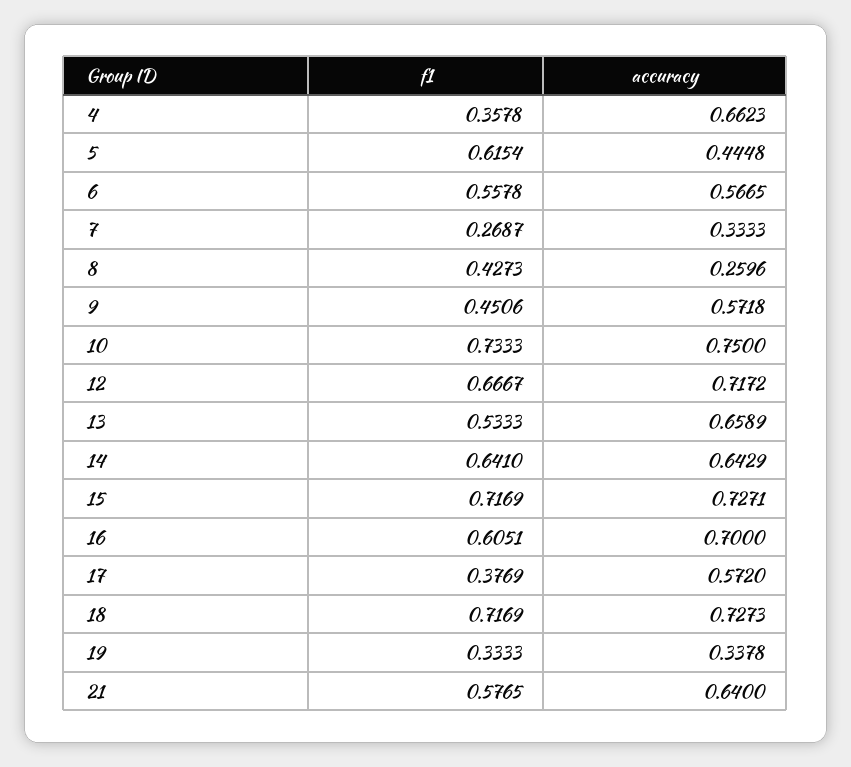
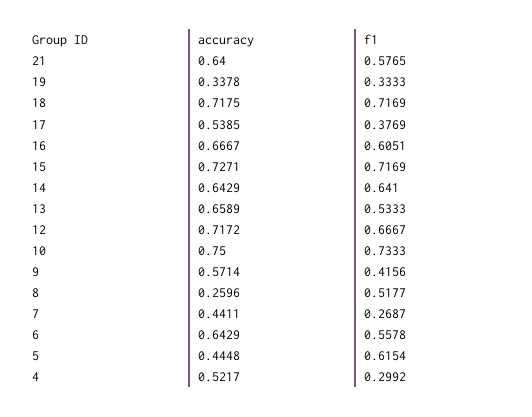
f1, 4: 0.3578 -> 0.2992
accuracy, 4: 0.6623 -> 0.5217
accuracy, 6: 0.5665 -> 0.6429
accuracy, 7: 0.3333 -> 0.4411
f1, 8: 0.4273 -> 0.5177
f1, 9: 0.4506 -> 0.4156
accuracy, 9: 0.5718 -> 0.5714
accuracy, 16: 0.7 -> 0.6667
accuracy, 17: 0.572 -> 0.5385
accuracy, 18: 0.7273 -> 0.7175

